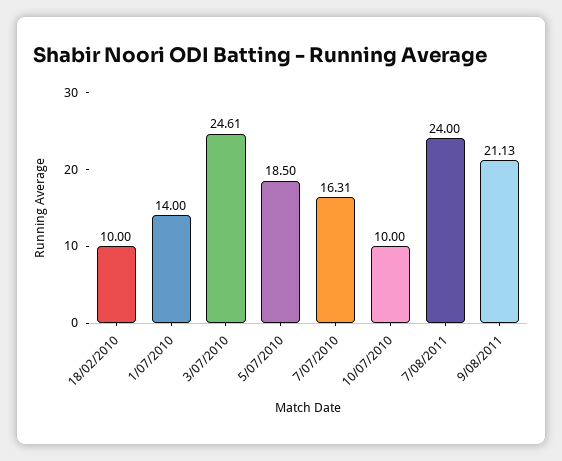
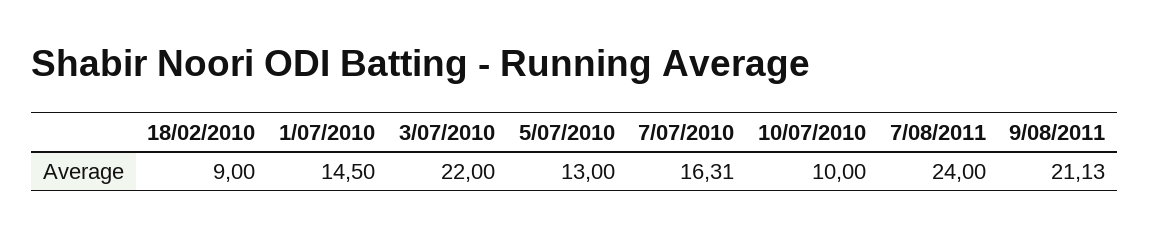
18/02/2010: 10 -> 9
1/07/2010: 14 -> 14.5
3/07/2010: 24.61 -> 22
5/07/2010: 18.5 -> 13

